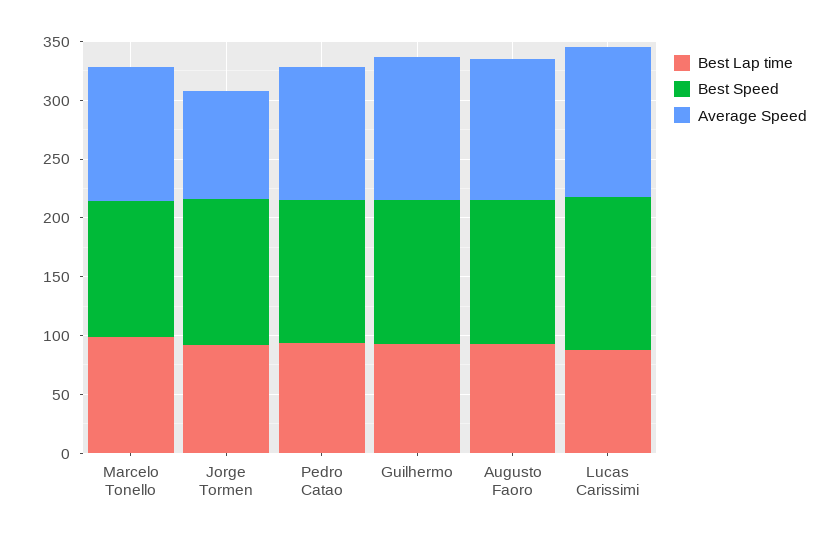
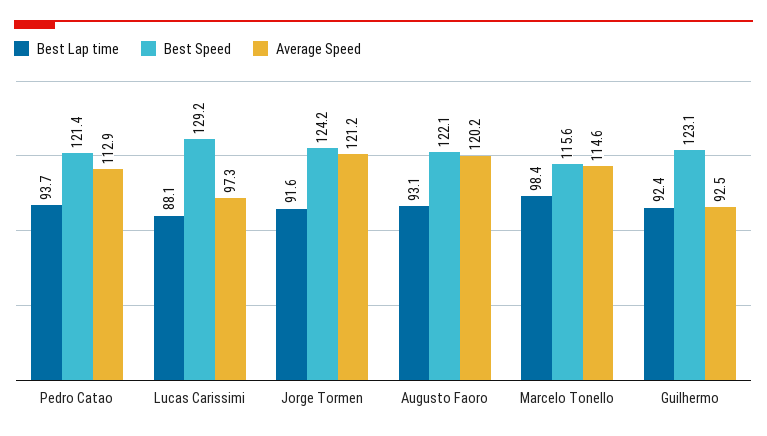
Average Speed, Jorge Tormen: 90 -> 121.2
Average Speed, Guilhermo: 120 -> 92.5
Average Speed, Lucas Carissimi: 130 -> 97.3

